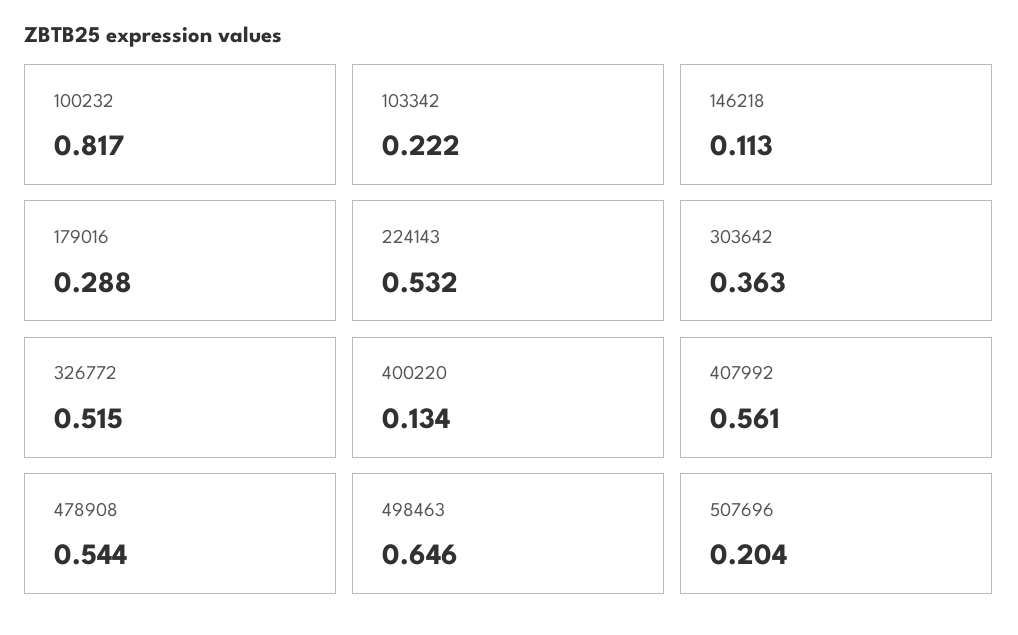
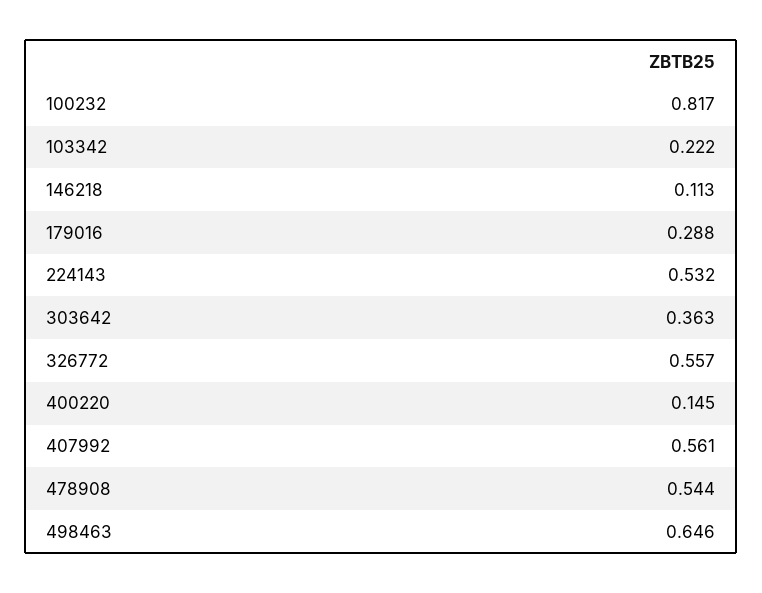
326772: 0.515 -> 0.557
400220: 0.134 -> 0.145
507696: 0.204 -> none

